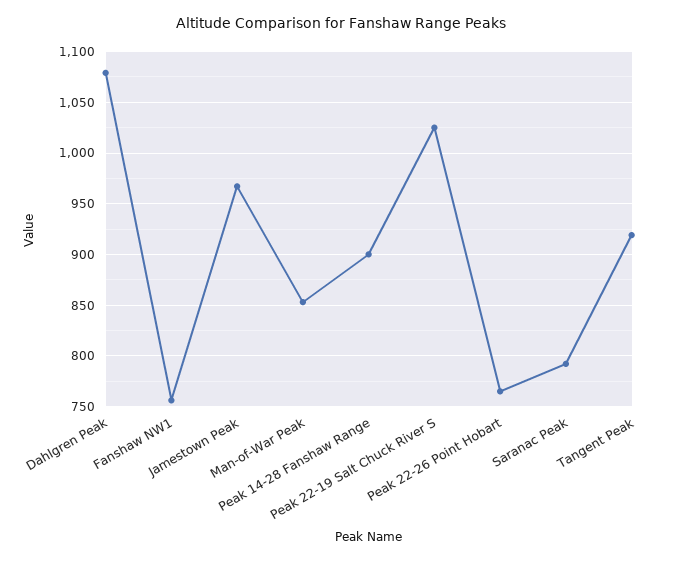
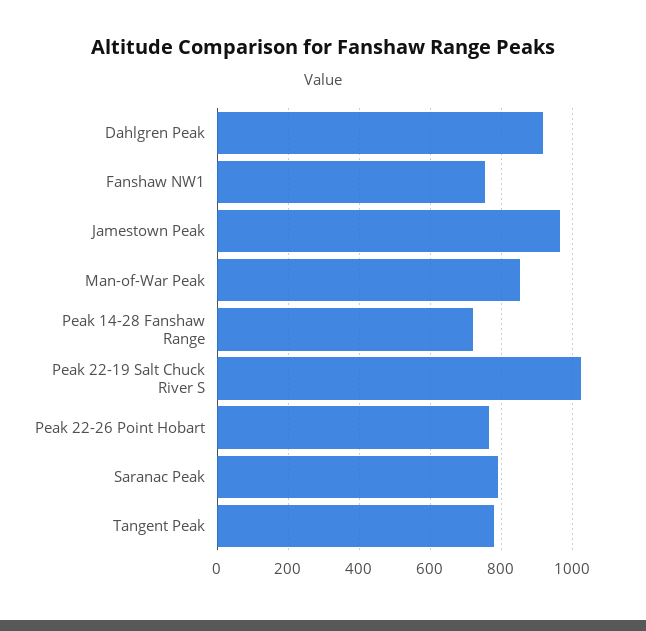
Dahlgren Peak: 1080 -> 920
Peak 14-28 Fanshaw Range: 900 -> 720
Tangent Peak: 920 -> 780

